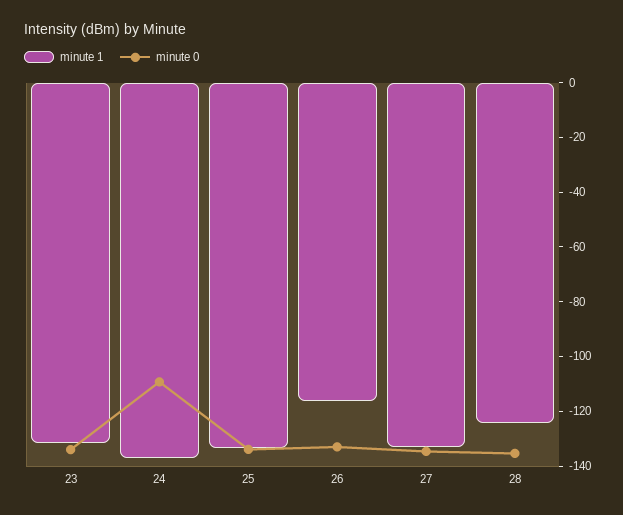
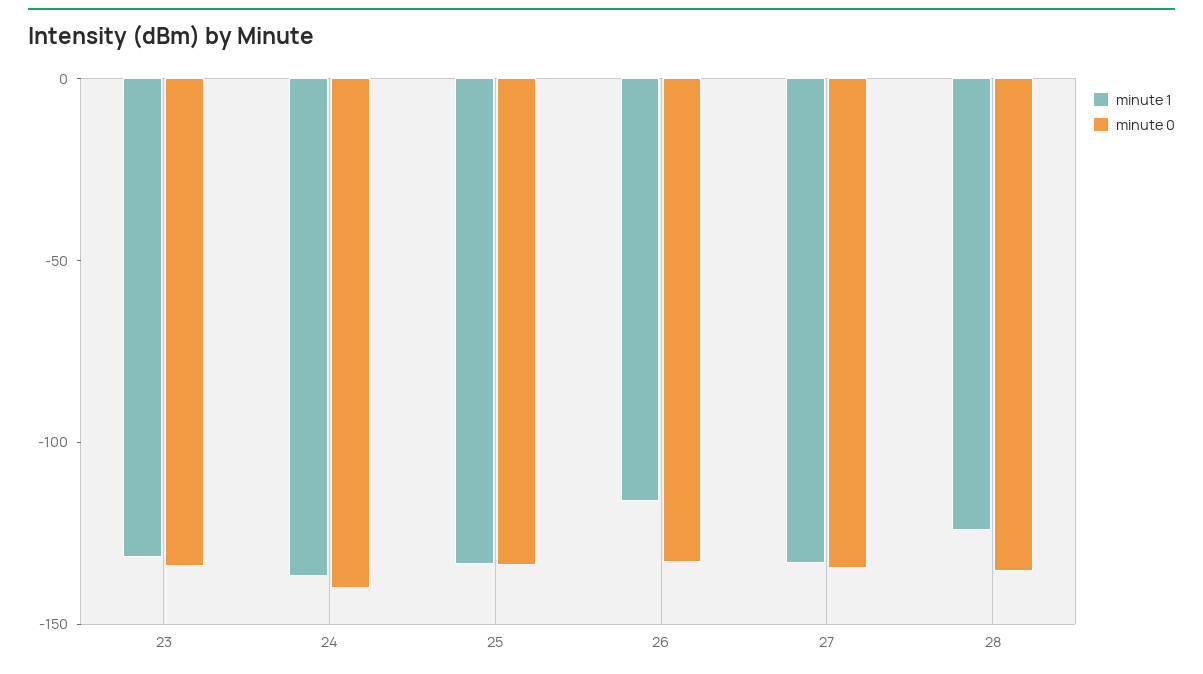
minute 0, 24: -110 -> -140

